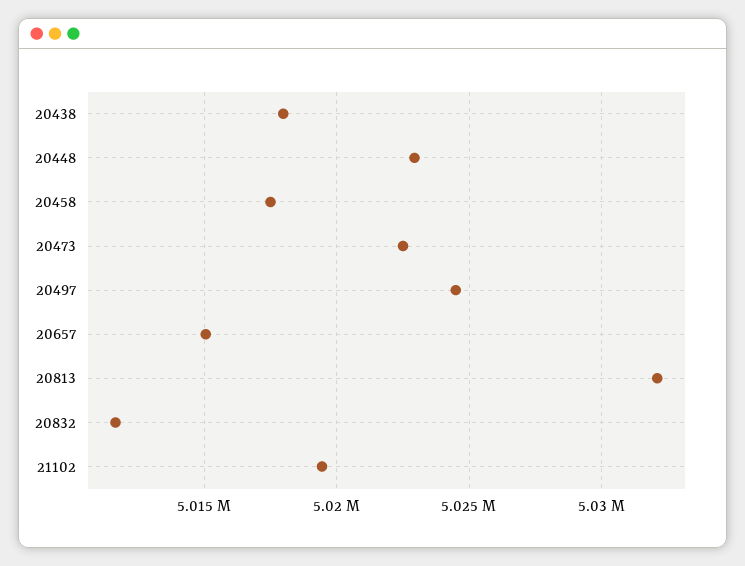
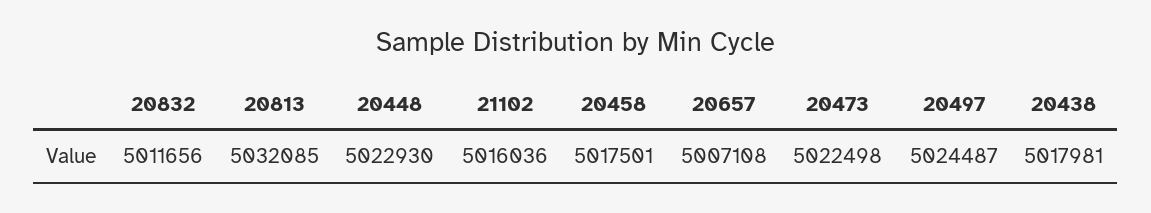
20657: 5015000 -> 5007108
21102: 5019500 -> 5016036

